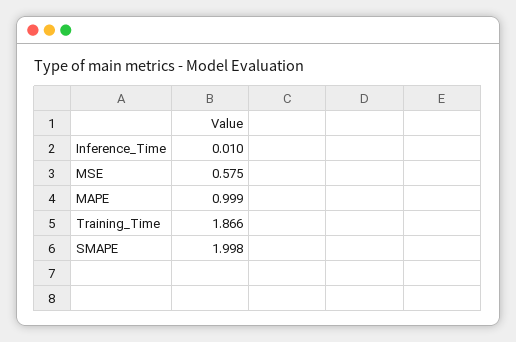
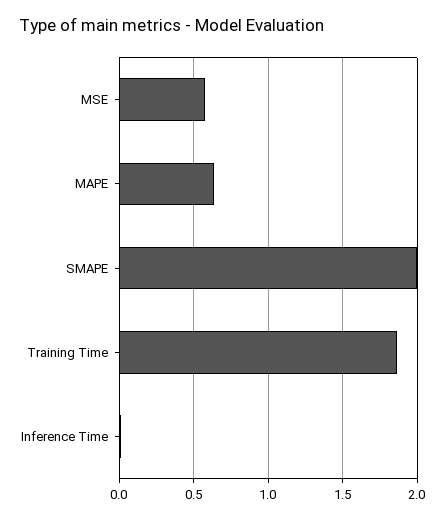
MAPE: 0.999 -> 0.65

